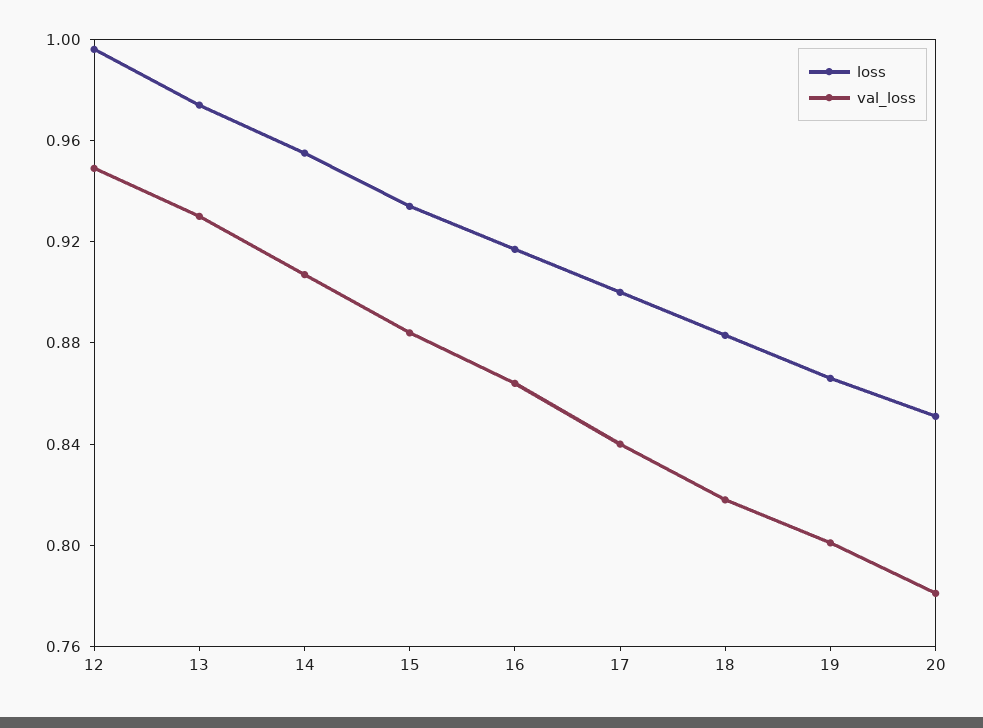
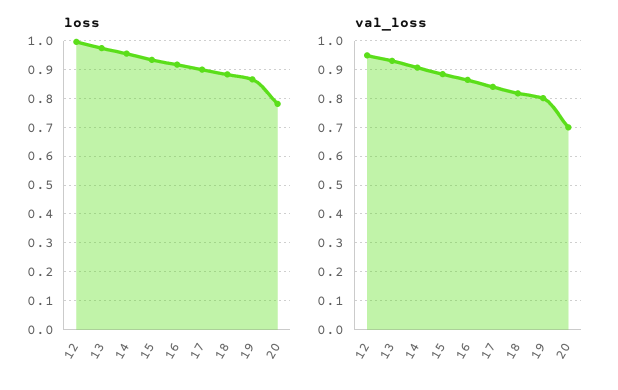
loss, 20: 0.85 -> 0.775
val_loss, 20: 0.78 -> 0.7

